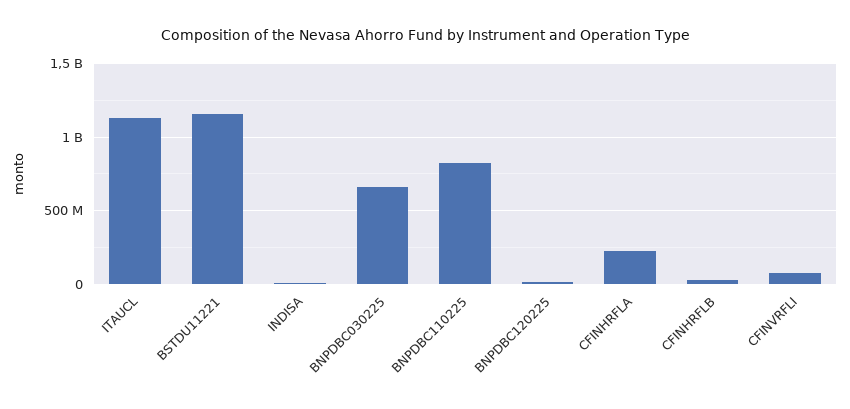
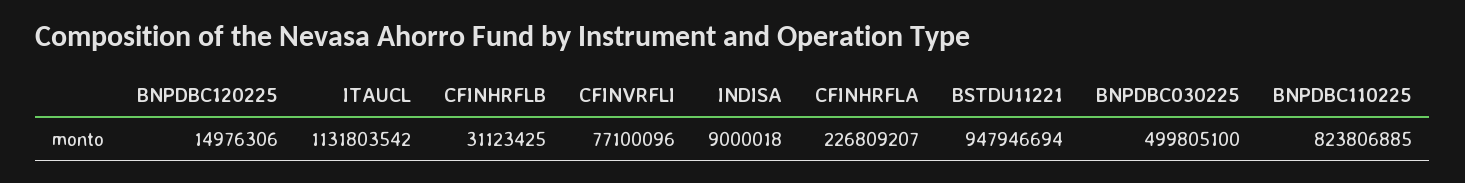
BSTDU11221: 1150000000 -> 947946694
BNPDBC030225: 650000000 -> 499805100

